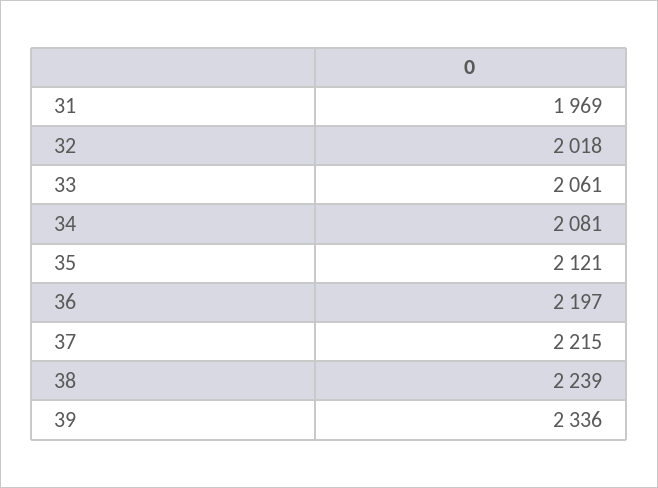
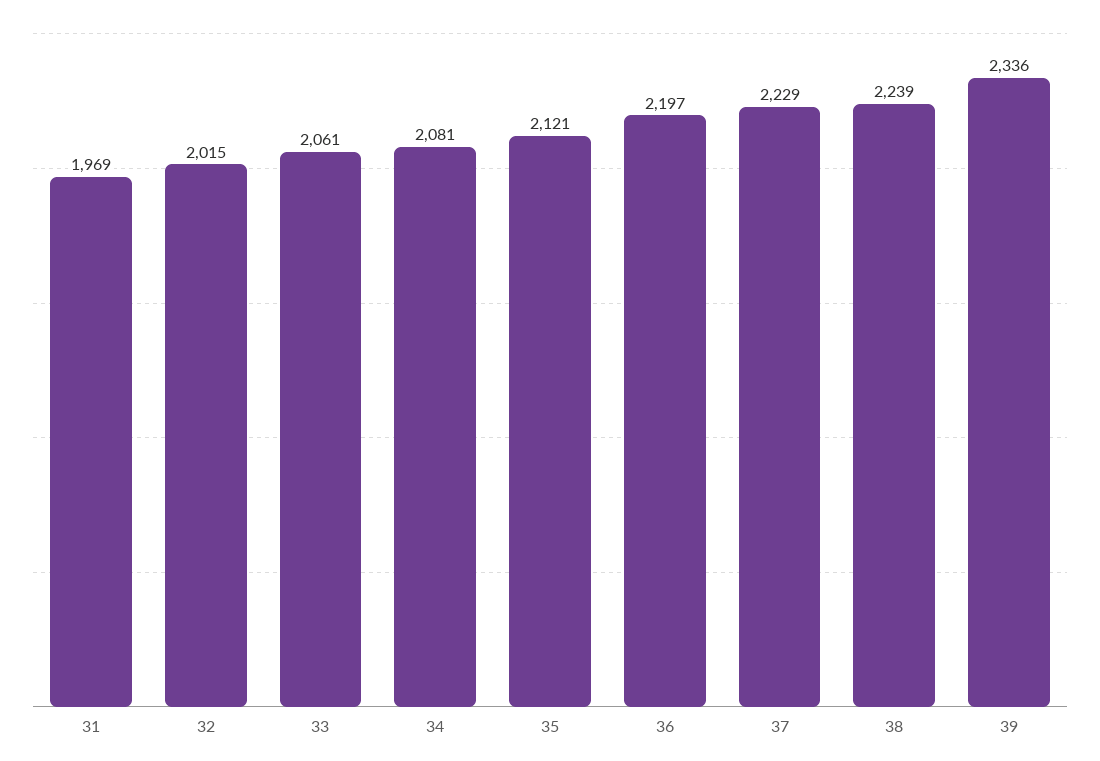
32: 2018 -> 2015
37: 2215 -> 2229

